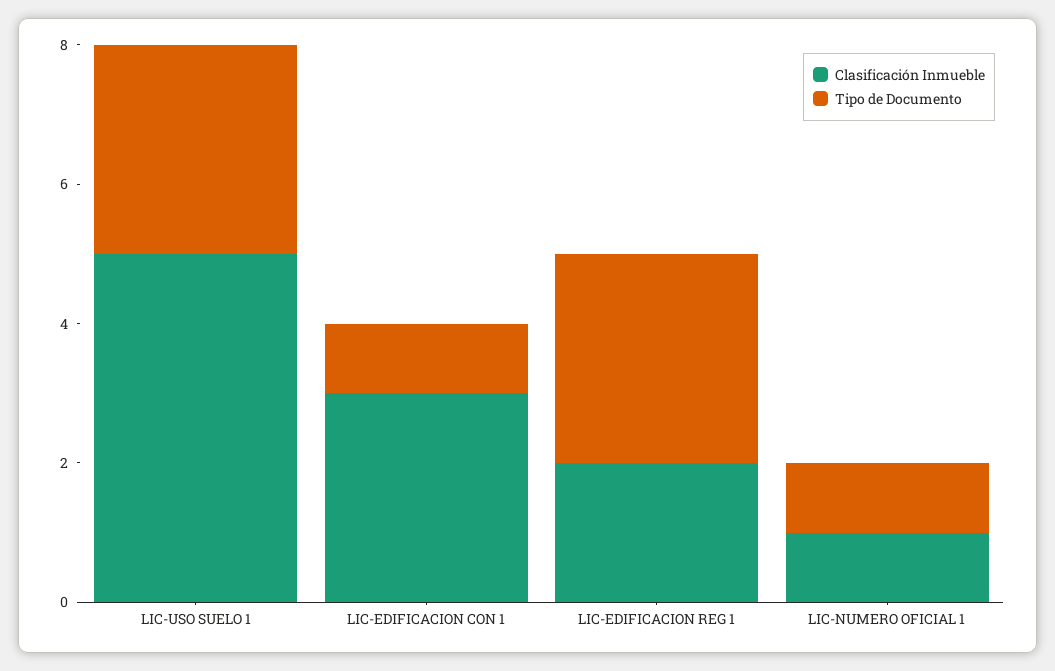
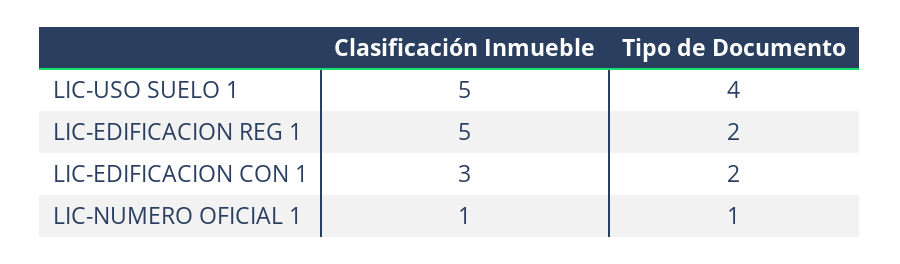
Tipo de Documento, LIC-USO SUELO 1: 3 -> 4
Tipo de Documento, LIC-EDIFICACION CON 1: 1 -> 2
Clasificación Inmueble, LIC-EDIFICACION REG 1: 2 -> 5
Tipo de Documento, LIC-EDIFICACION REG 1: 3 -> 2

